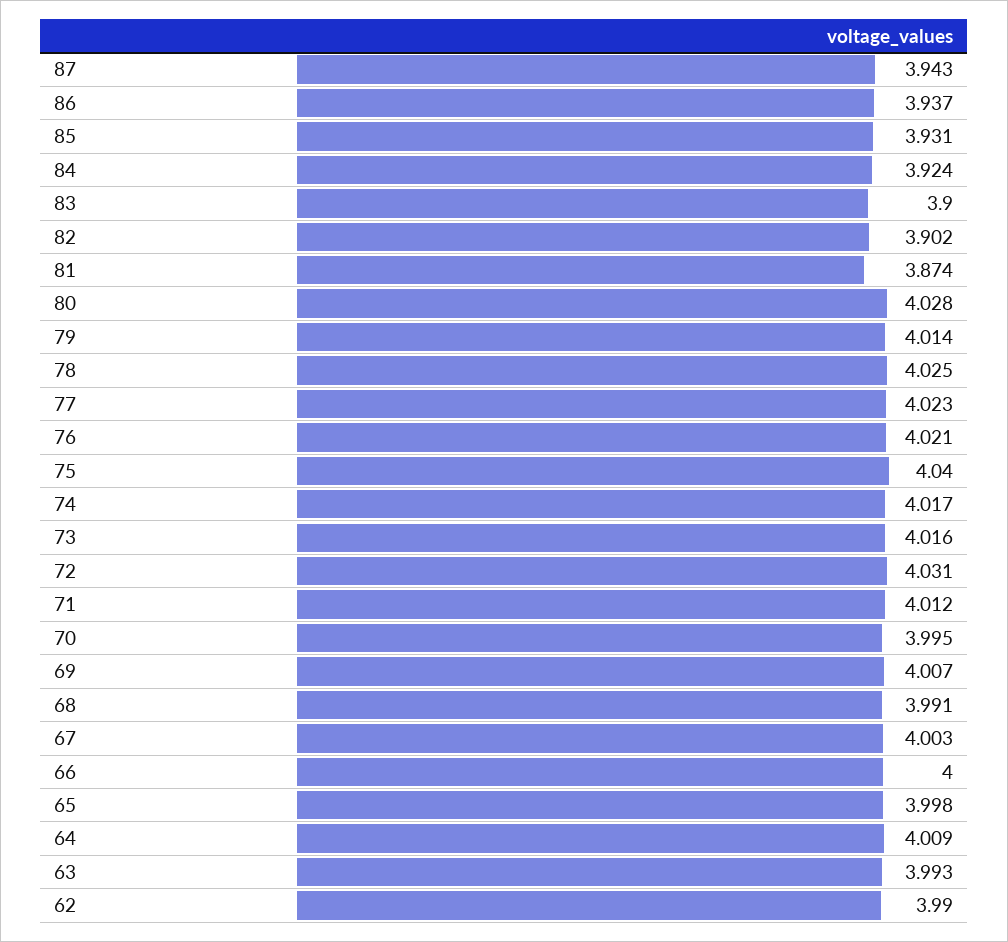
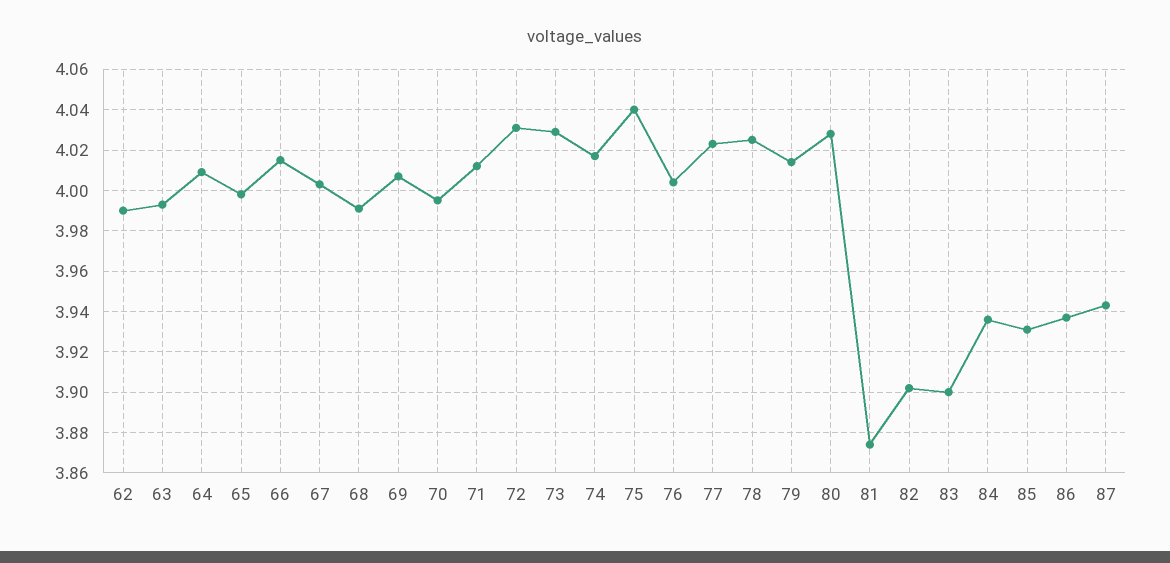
84: 3.924 -> 3.935
76: 4.021 -> 4.005
73: 4.016 -> 4.03
66: 4 -> 4.015

